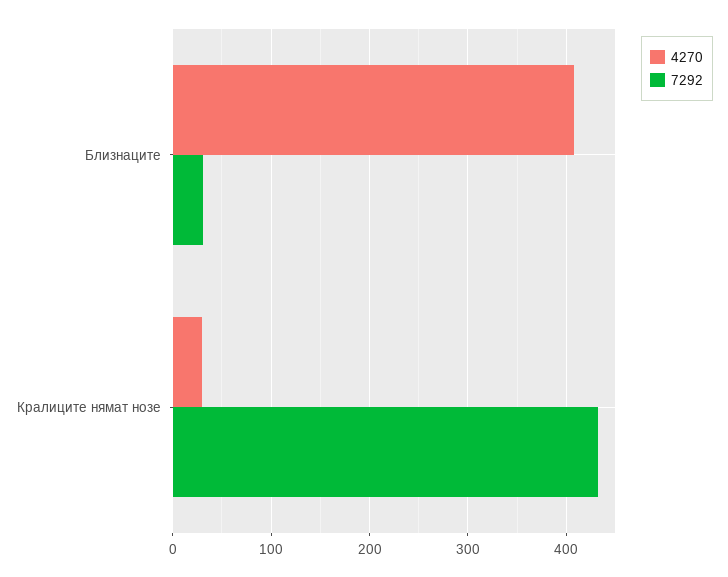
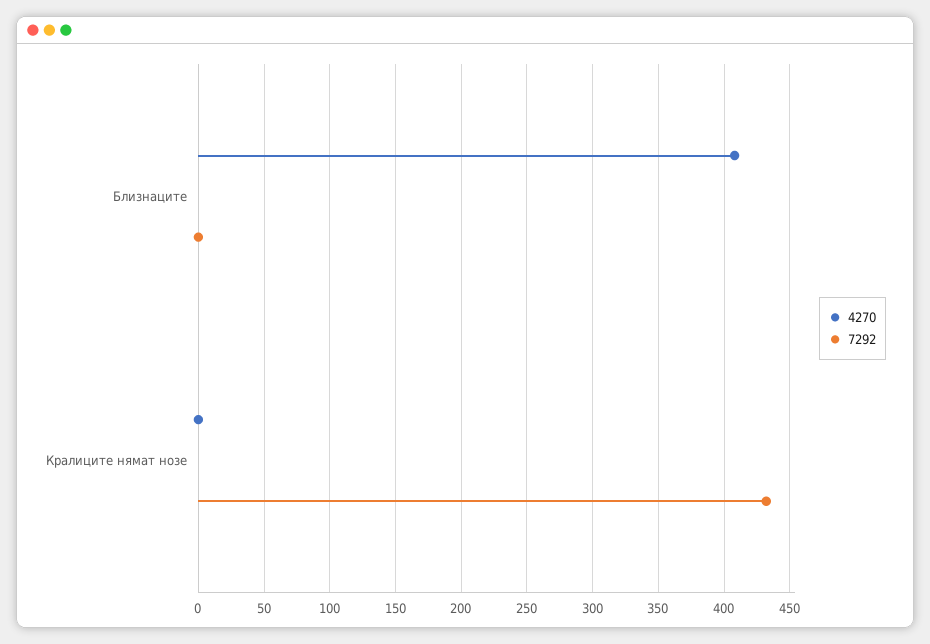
7292, Близнаците: 30 -> 0
4270, Кралиците нямат нозе: 30 -> 0

